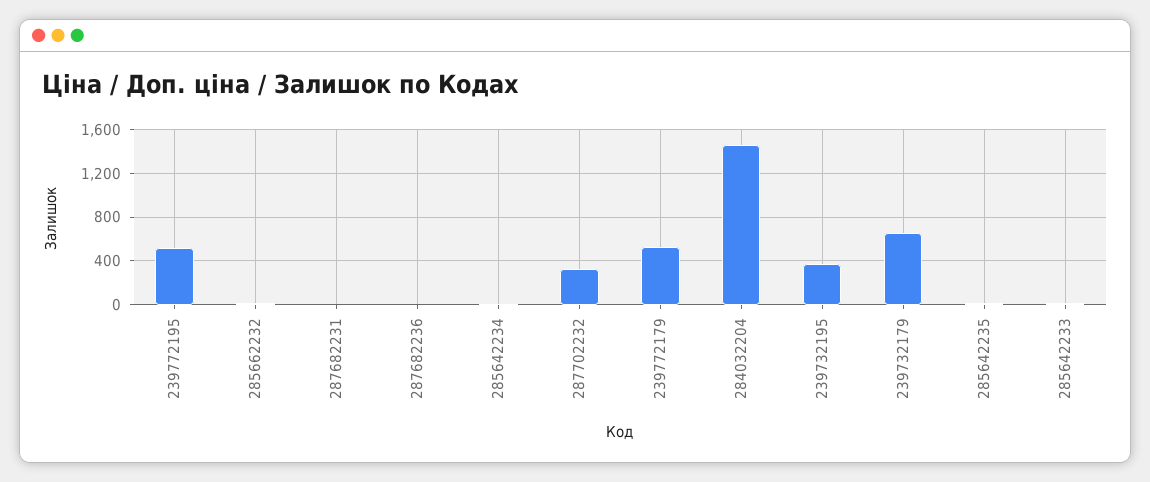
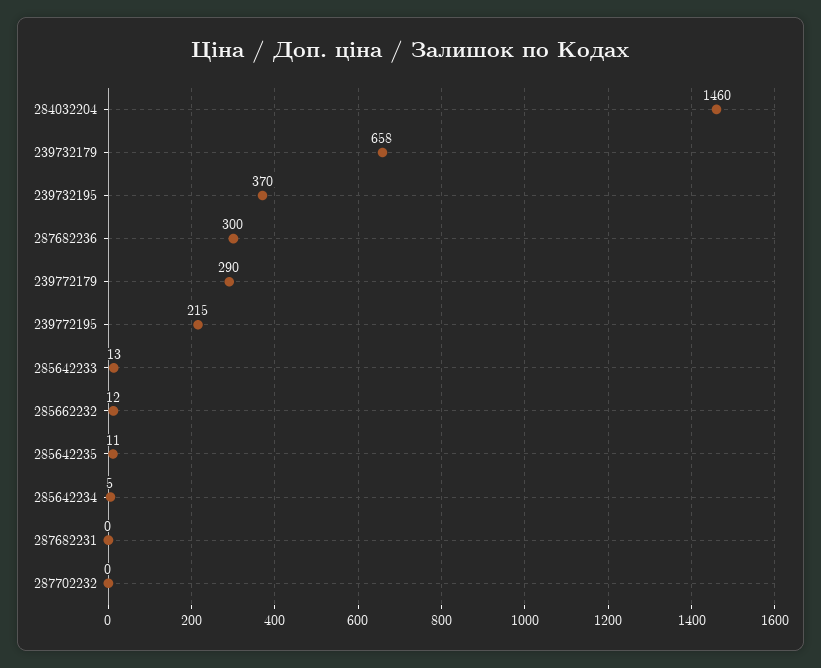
239772195: 500 -> 215
287682236: 0 -> 300
287702232: 300 -> 0
239772179: 500 -> 290

